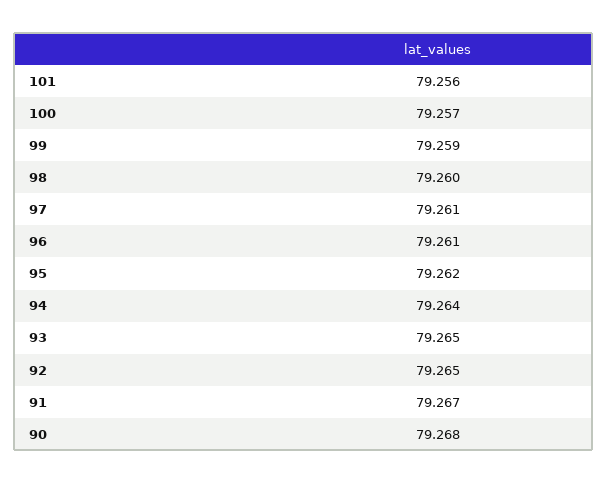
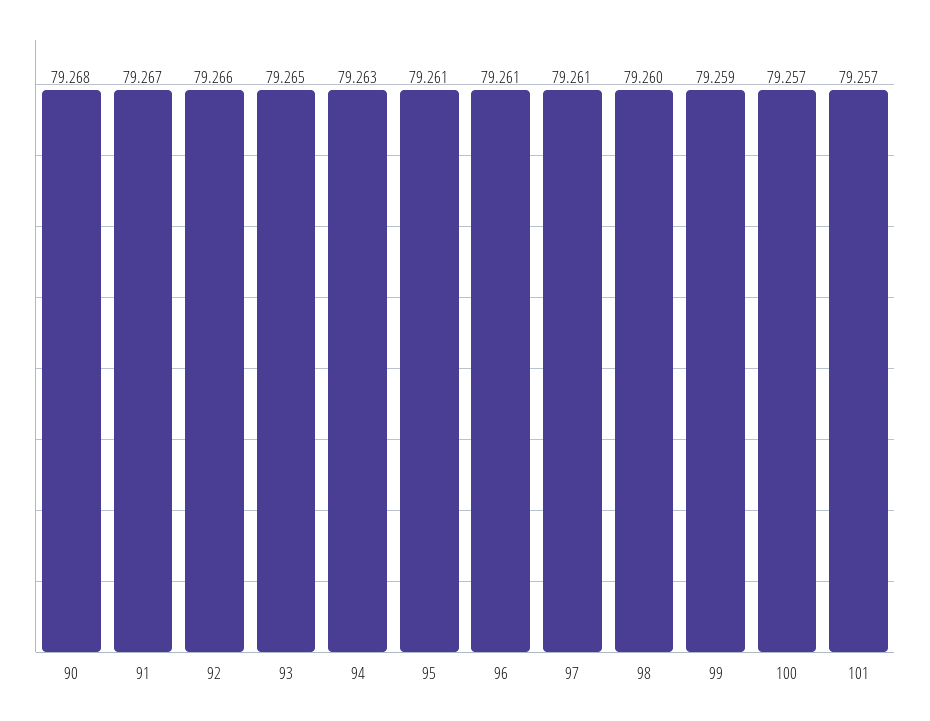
101: 79.256 -> 79.257
95: 79.262 -> 79.261
94: 79.264 -> 79.263
92: 79.265 -> 79.266

